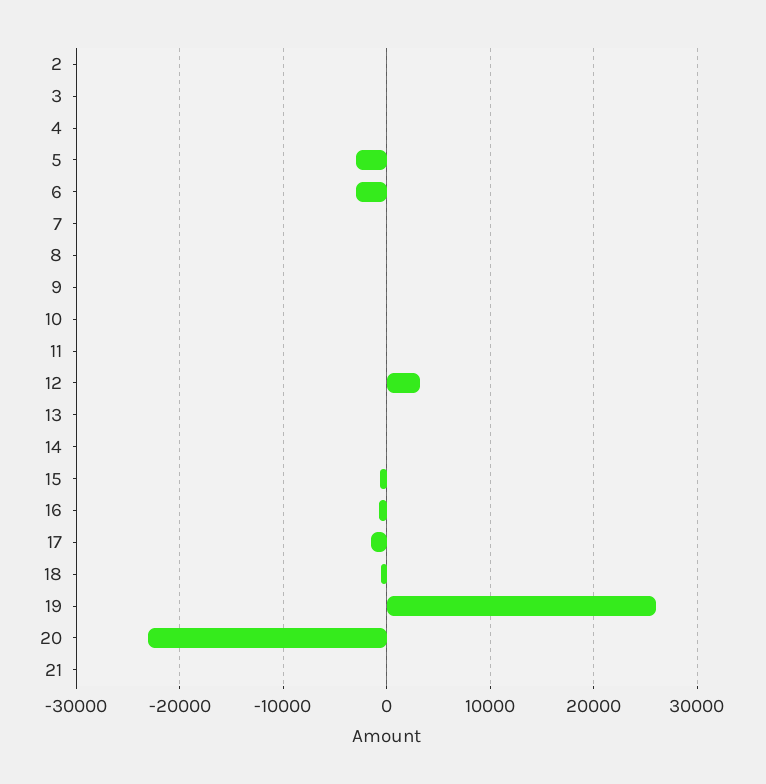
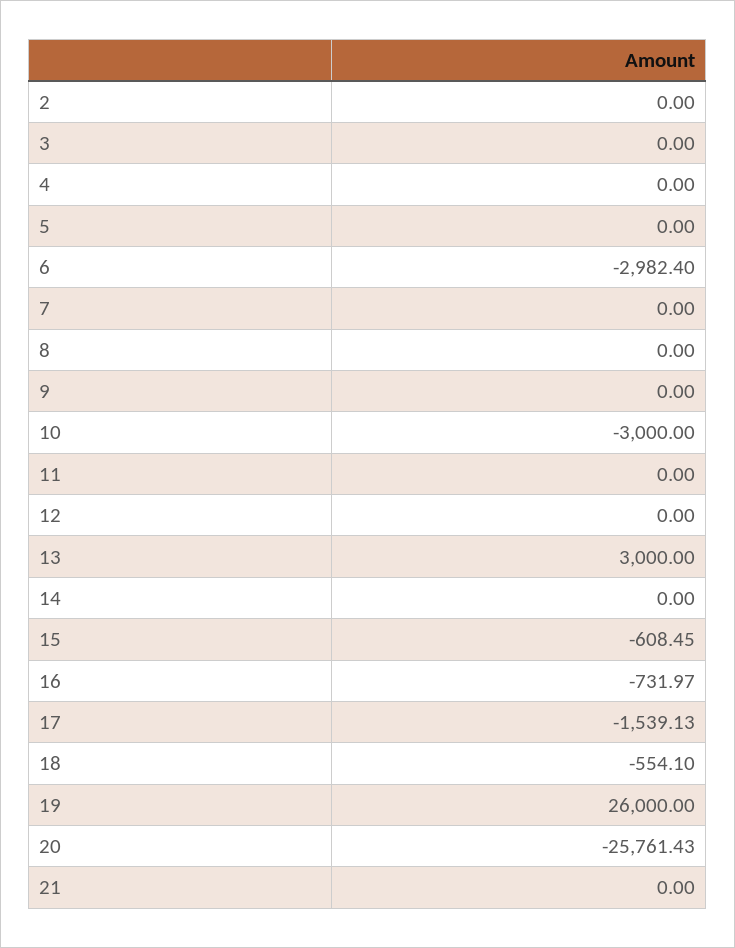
5: -3000 -> 0
10: 0 -> -3000
12: 3000 -> 0
13: 0 -> 3000
20: -23000 -> -25761.43

